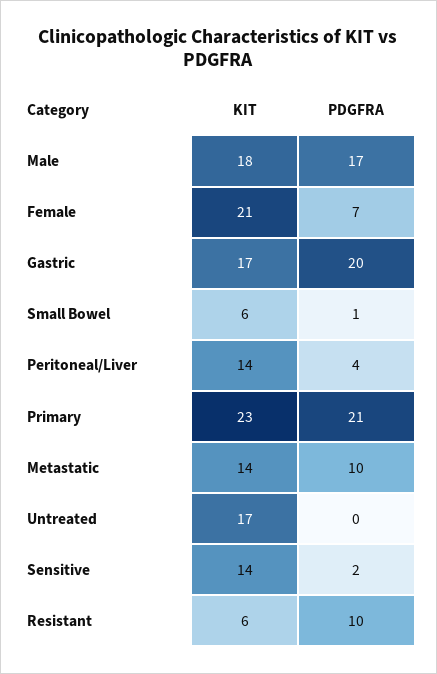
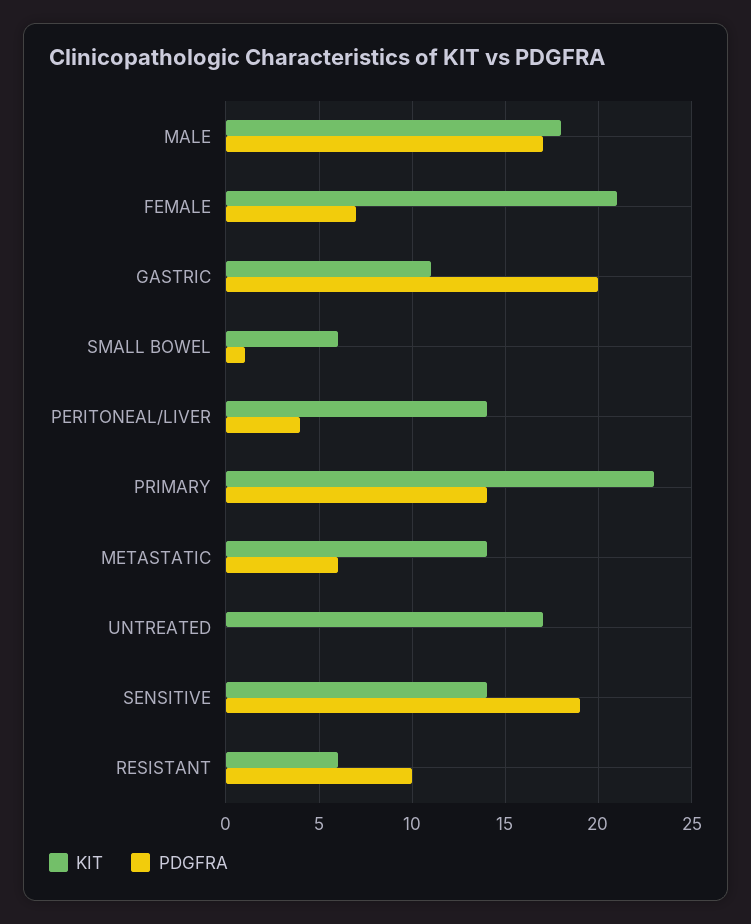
KIT, Gastric: 17 -> 11
PDGFRA, Primary: 21 -> 14
PDGFRA, Metastatic: 10 -> 6
PDGFRA, Sensitive: 2 -> 19

